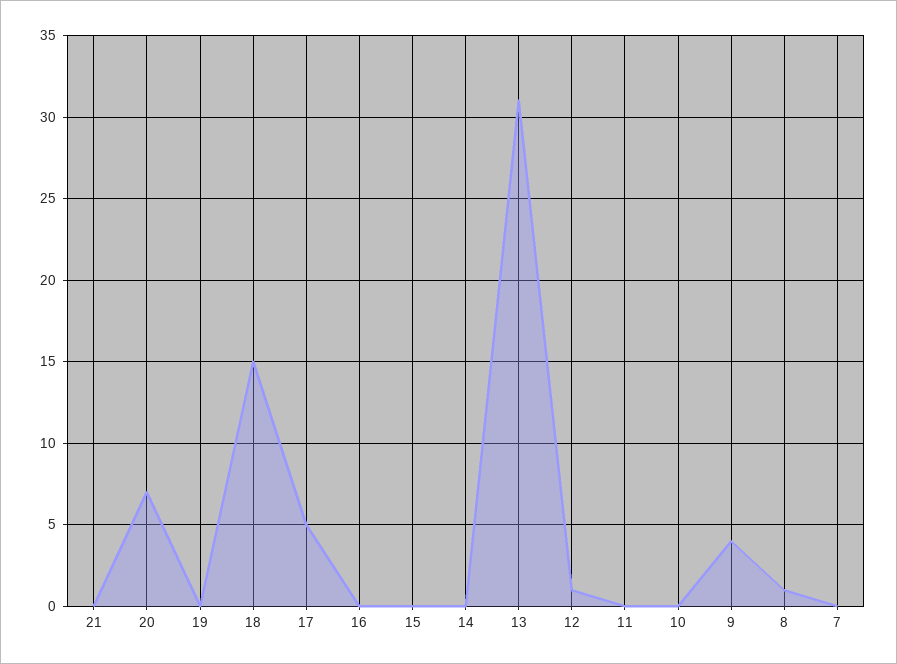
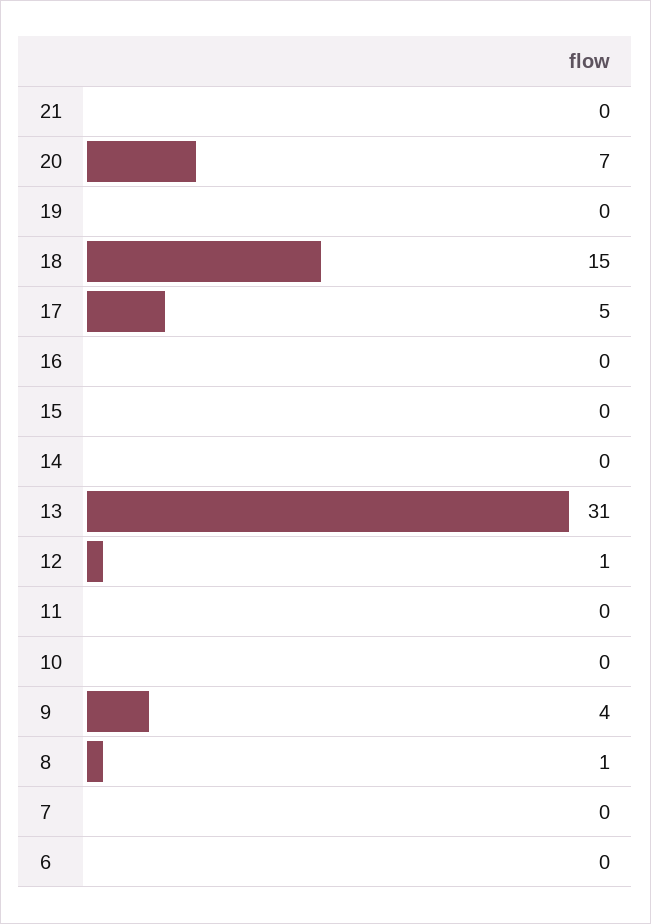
6: none -> 0

